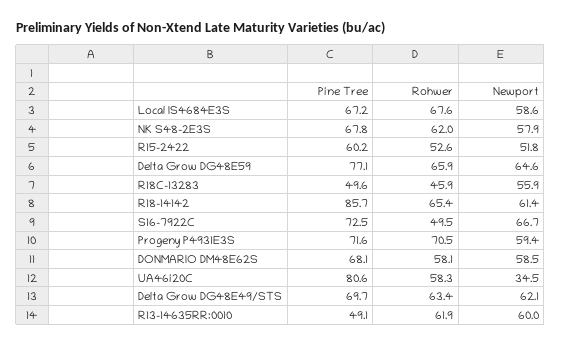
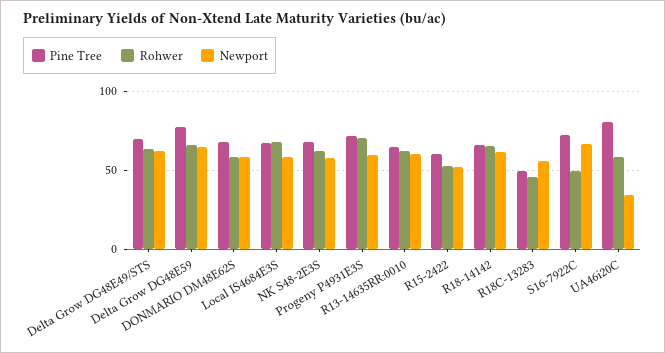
Pine Tree, R18-14142: 85.7 -> 65
Pine Tree, R13-14635RR:0010: 49.1 -> 65

